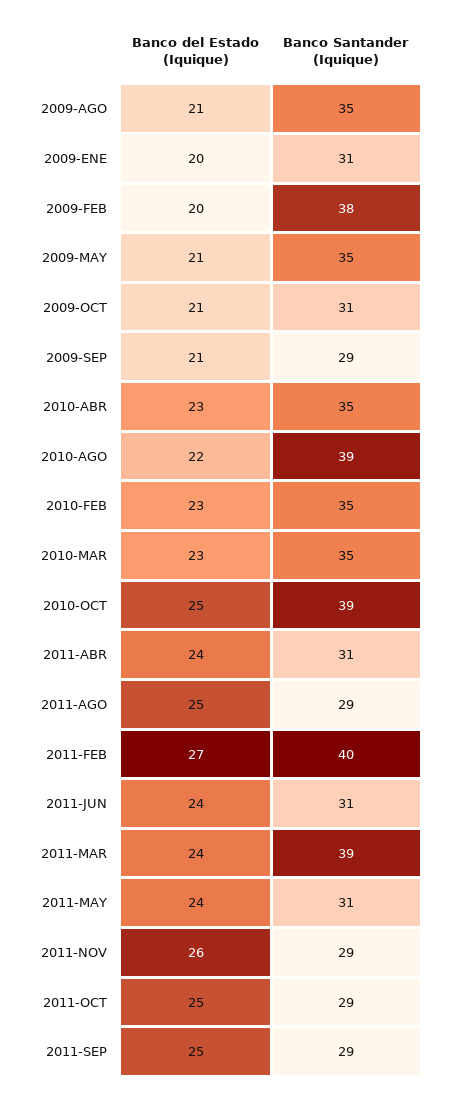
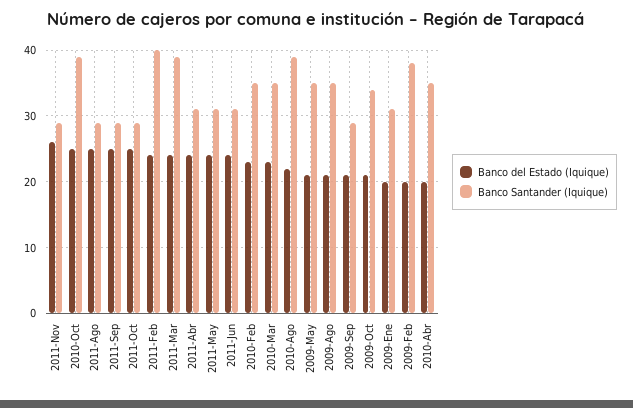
Banco Santander (Iquique), 2009-OCT: 31 -> 34
Banco del Estado (Iquique), 2010-ABR: 23 -> 20
Banco del Estado (Iquique), 2011-FEB: 27 -> 24

